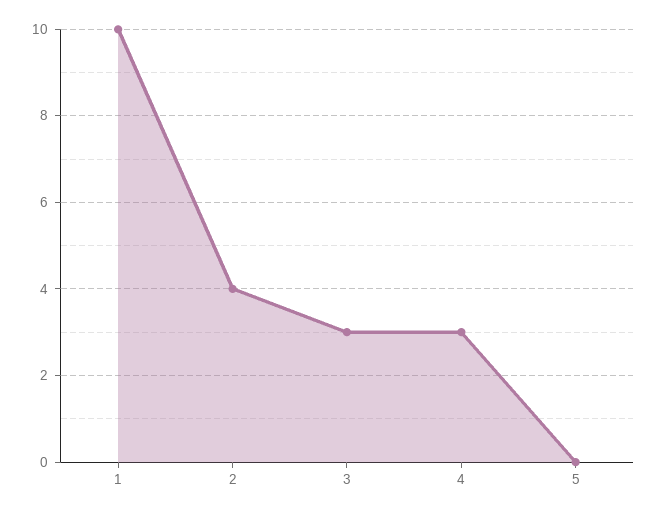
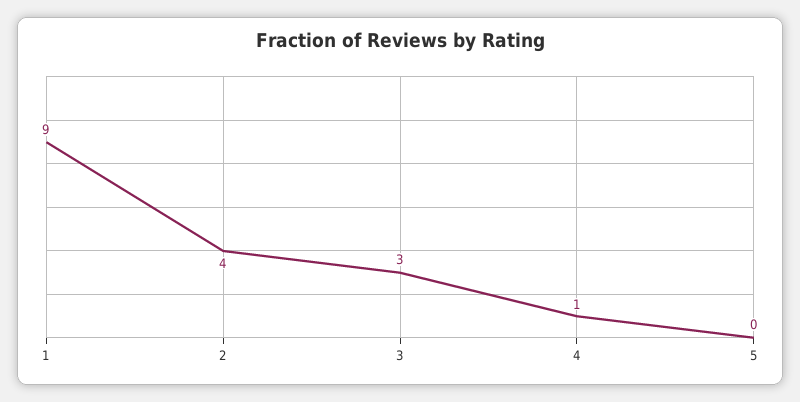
1: 10 -> 9
4: 3 -> 1

